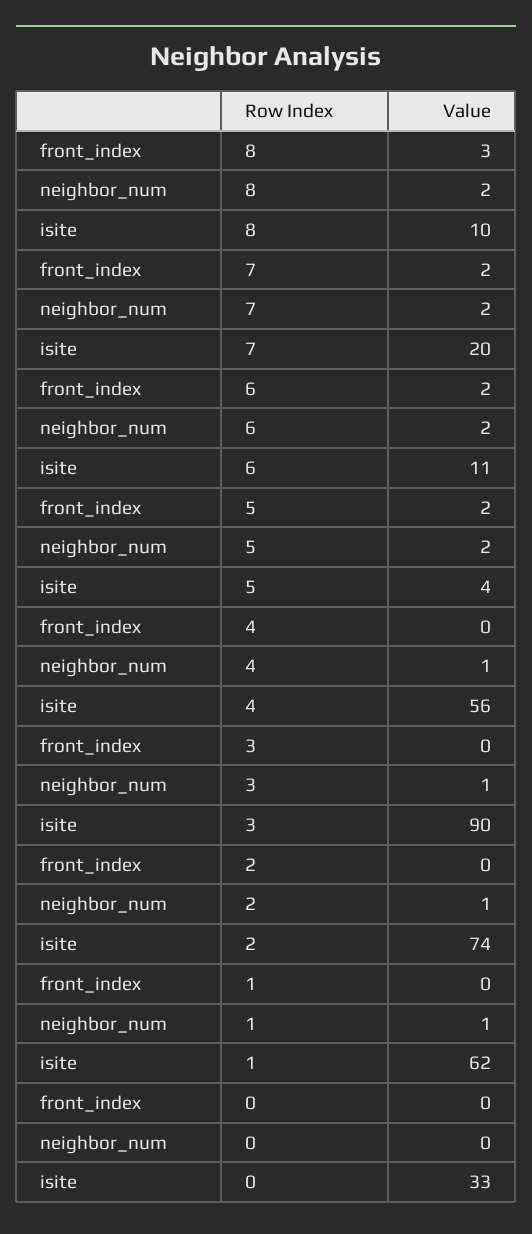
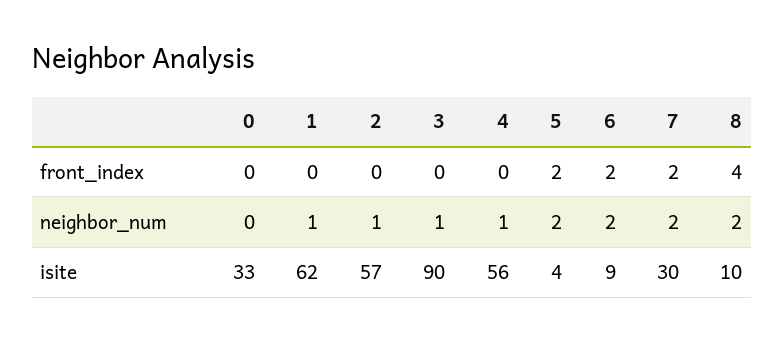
front_index, 8: 3 -> 4
isite, 7: 20 -> 30
isite, 6: 11 -> 9
isite, 2: 74 -> 57

